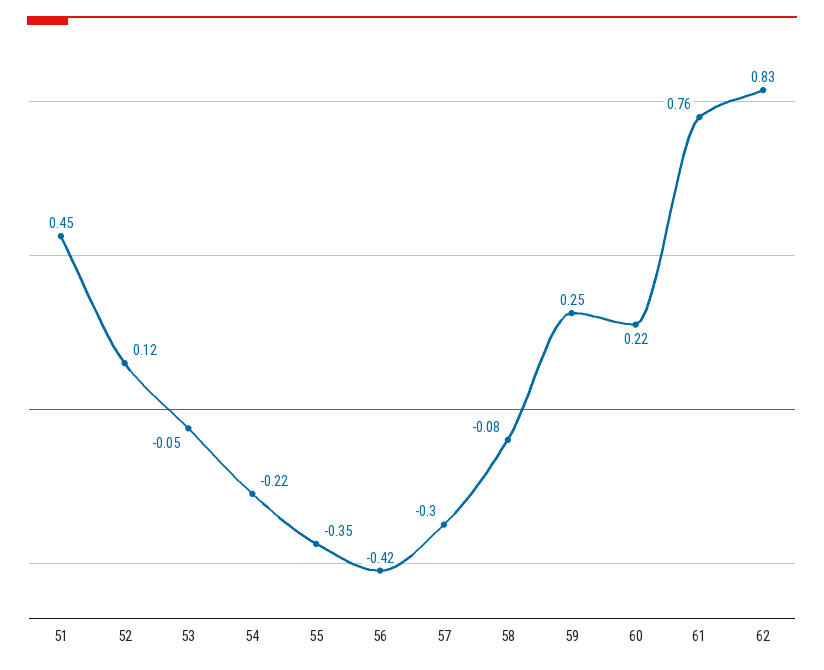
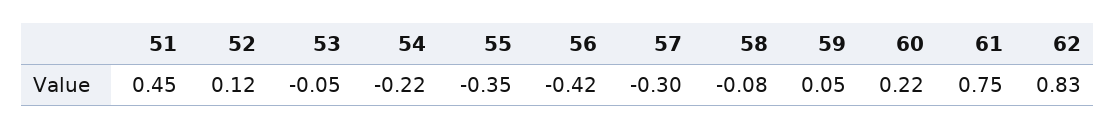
59: 0.25 -> 0.05
61: 0.76 -> 0.75

